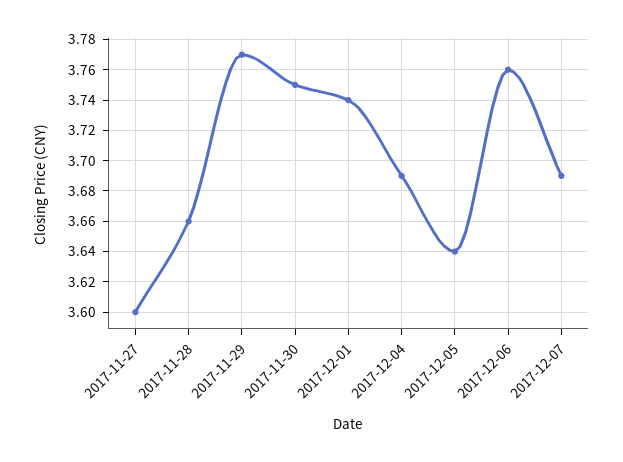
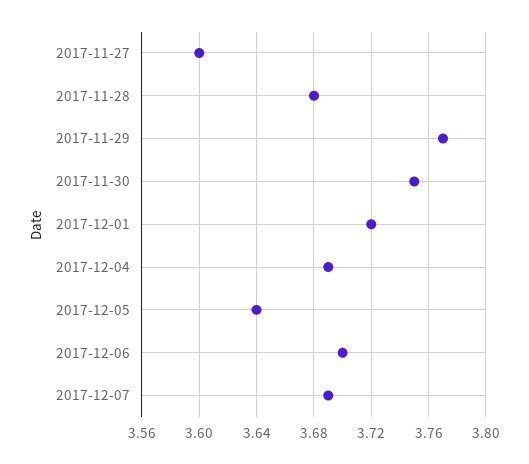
2017-11-28: 3.66 -> 3.68
2017-12-01: 3.74 -> 3.72
2017-12-06: 3.76 -> 3.7

